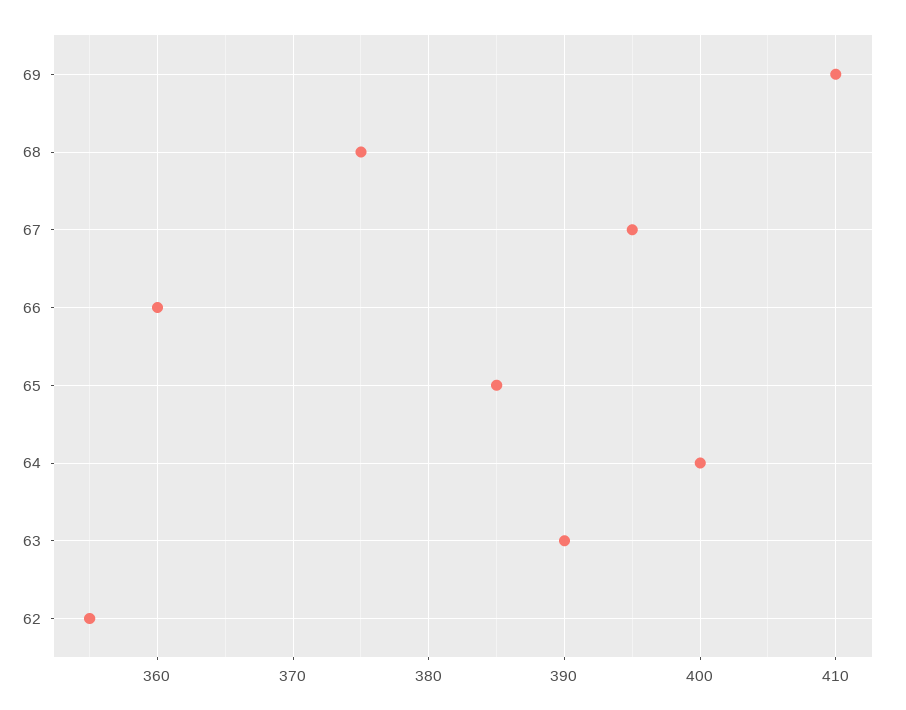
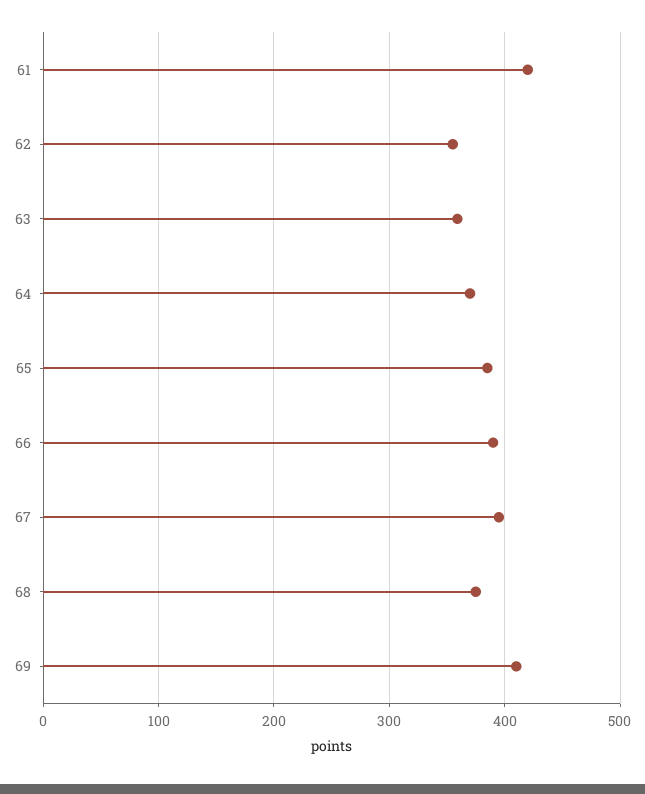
66: 360 -> 390
64: 400 -> 370
63: 390 -> 360
61: none -> 420

